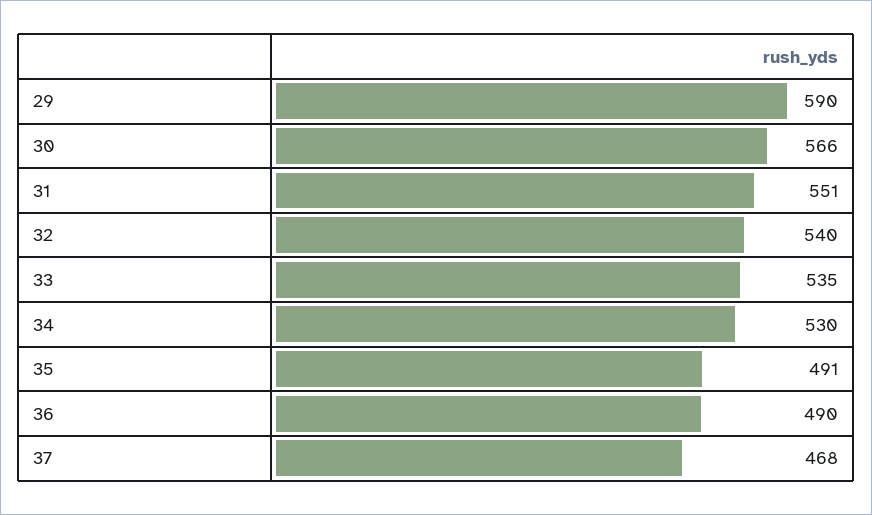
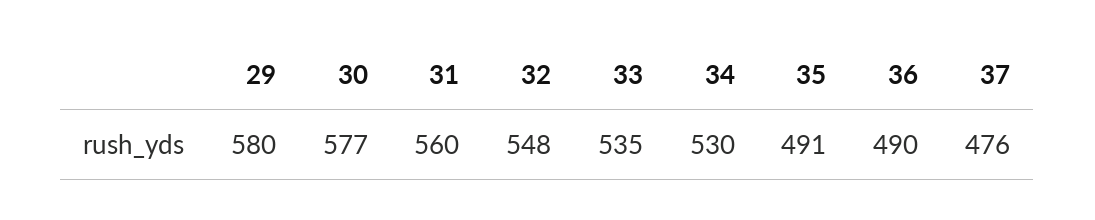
29: 590 -> 580
30: 566 -> 577
31: 551 -> 560
32: 540 -> 548
37: 468 -> 476

